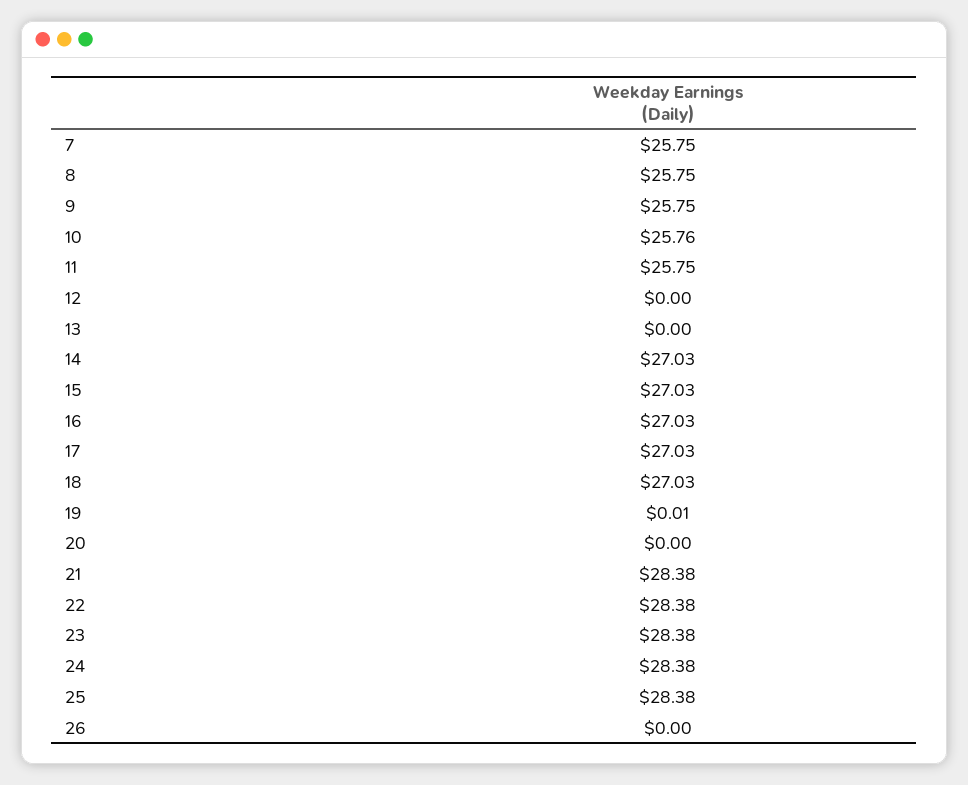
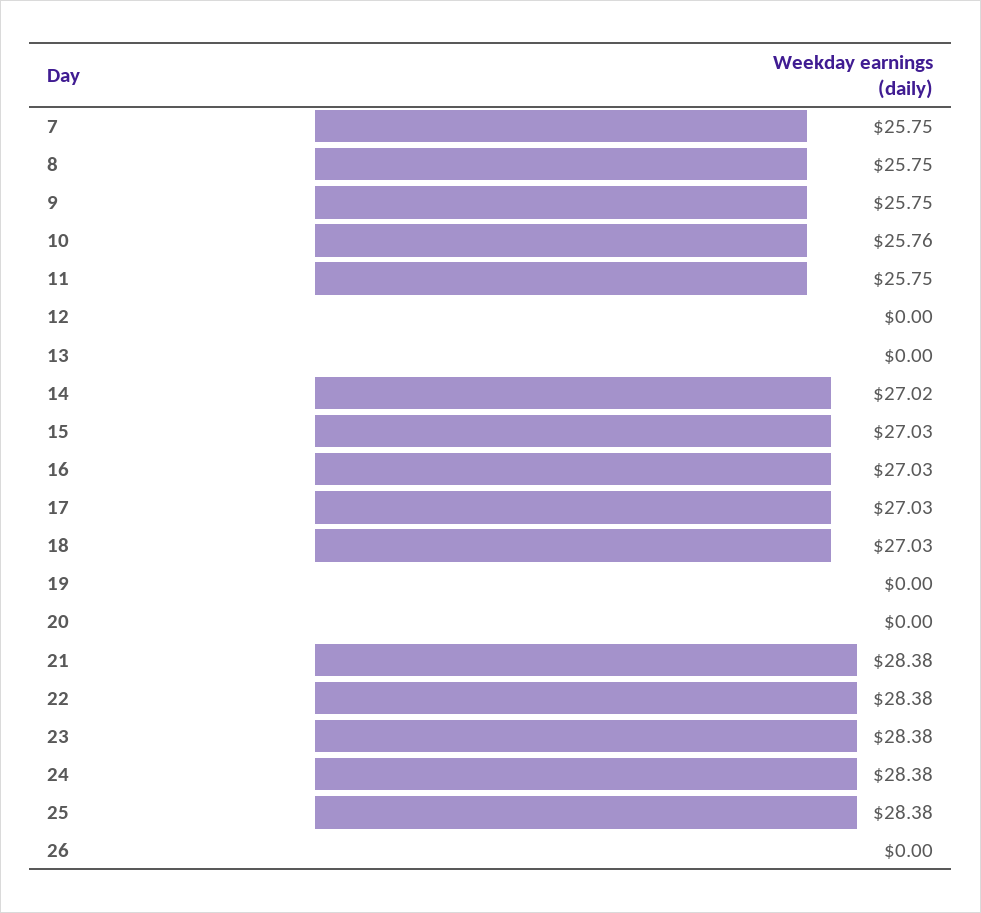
14: 27.03 -> 27.02
19: 0.01 -> 0

